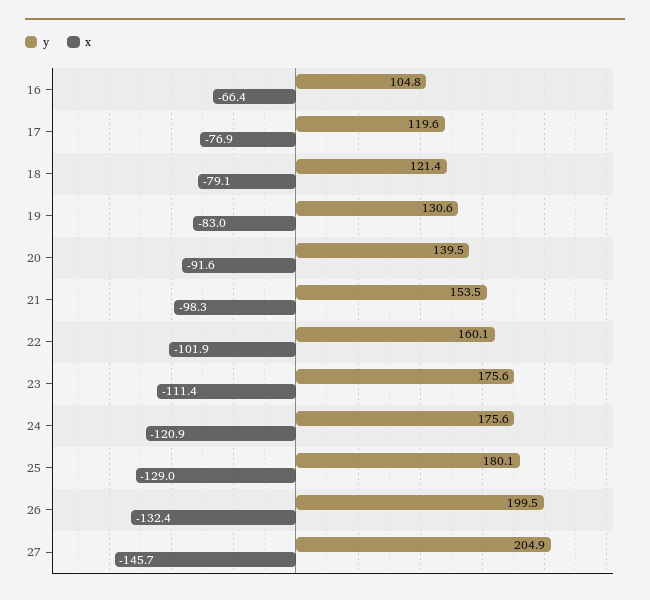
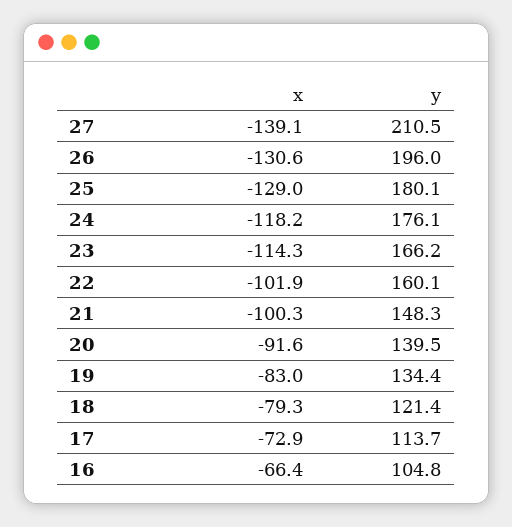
y, 17: 119.6 -> 113.7
x, 17: -76.9 -> -72.9
x, 18: -79.1 -> -79.3
y, 19: 130.6 -> 134.4
y, 21: 153.5 -> 148.3
x, 21: -98.3 -> -100.3
y, 23: 175.6 -> 166.2
x, 23: -111.4 -> -114.3
y, 24: 175.6 -> 176.1
x, 24: -120.9 -> -118.2
y, 26: 199.5 -> 196
x, 26: -132.4 -> -130.6
y, 27: 204.9 -> 210.5
x, 27: -145.7 -> -139.1

